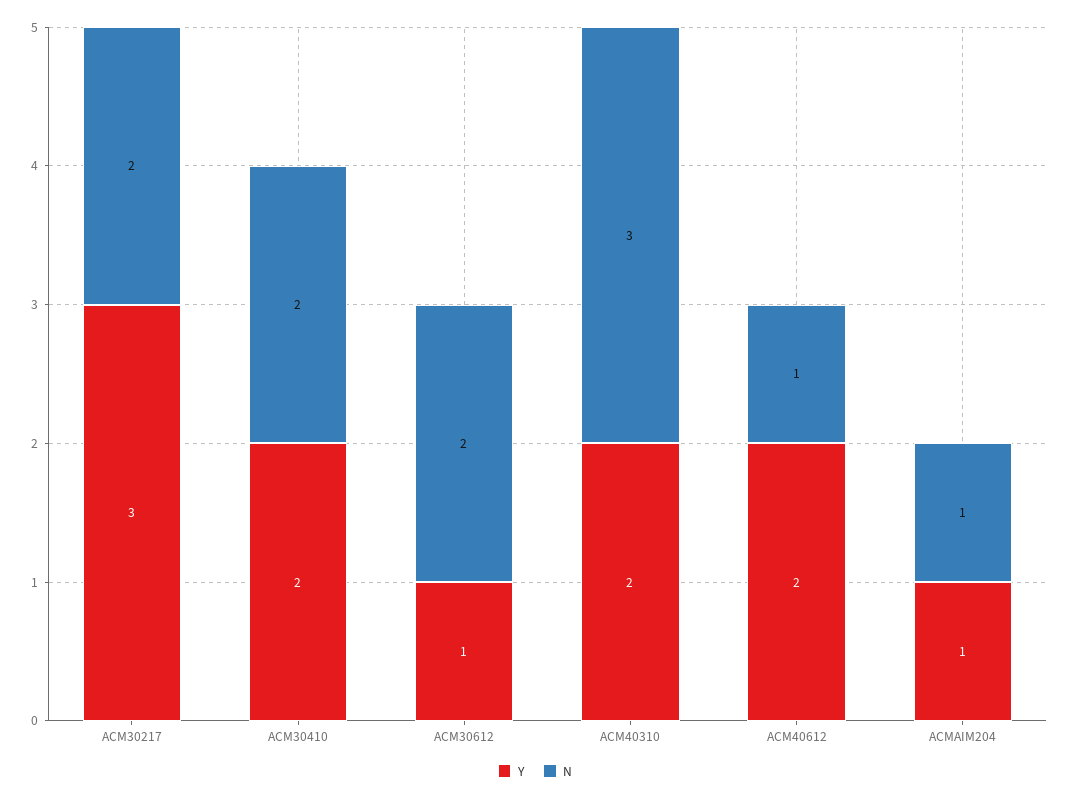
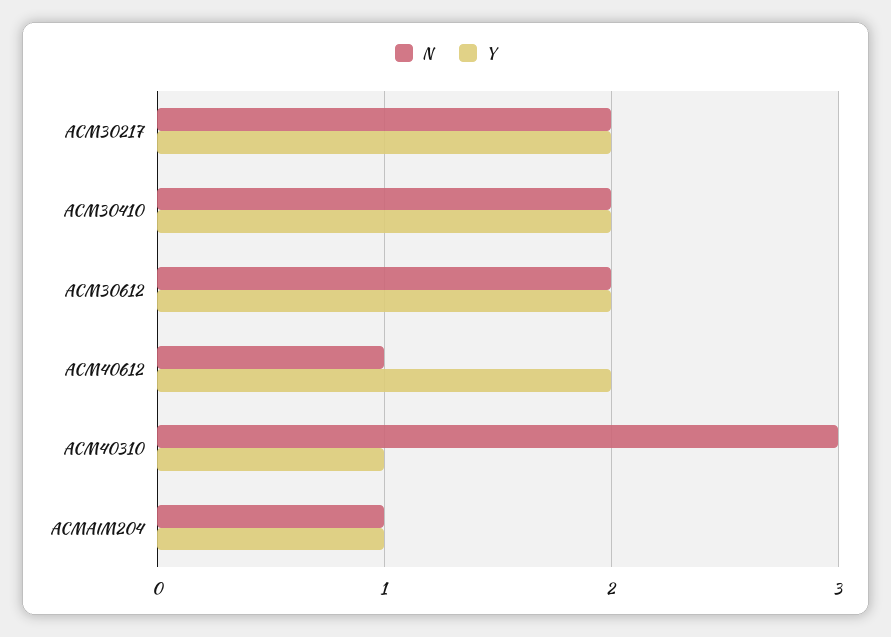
Y, ACM30217: 3 -> 2
Y, ACM30612: 1 -> 2
Y, ACM40310: 2 -> 1

